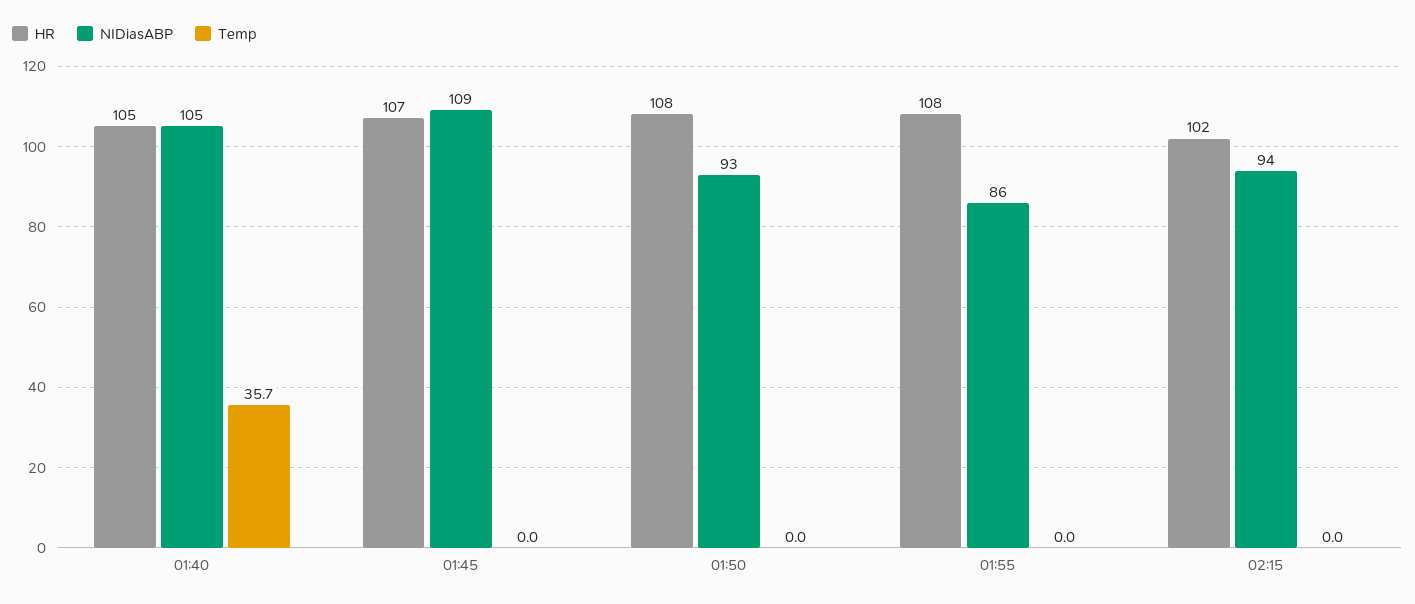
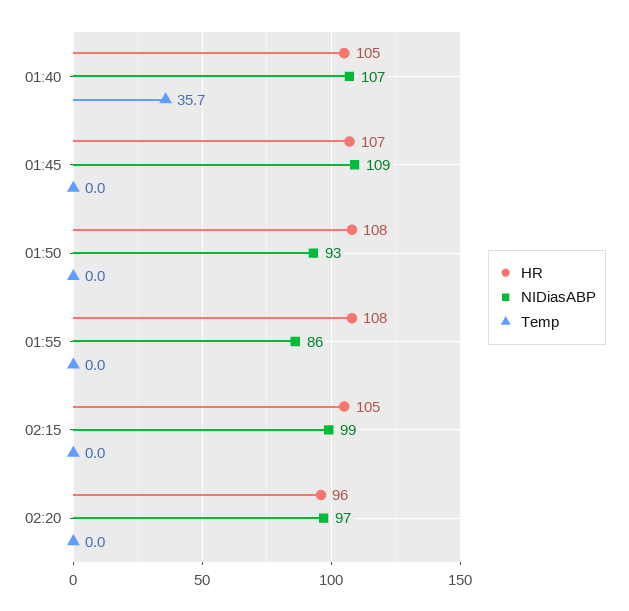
NIDiasABP, 01:40: 105 -> 107
HR, 02:15: 102 -> 105
NIDiasABP, 02:15: 94 -> 99
HR, 02:20: none -> 96
NIDiasABP, 02:20: none -> 97
Temp, 02:20: none -> 0

